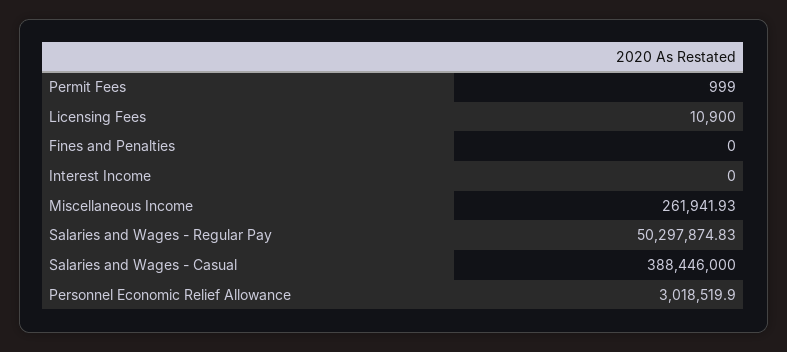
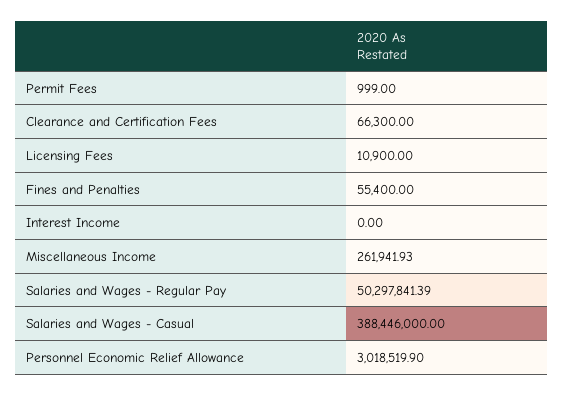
Fines and Penalties: 0 -> 55400
Salaries and Wages - Regular Pay: 50297874.83 -> 50297841.39
Clearance and Certification Fees: none -> 66300

